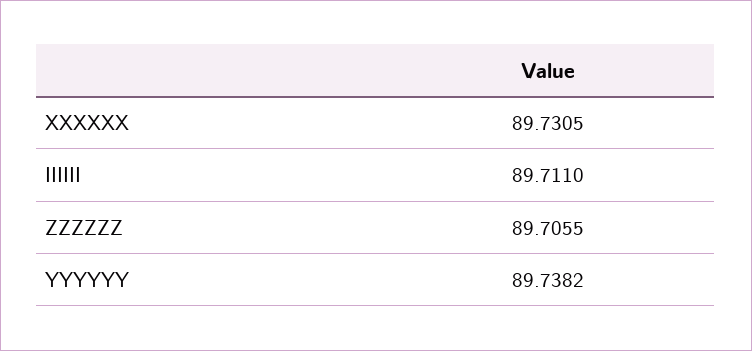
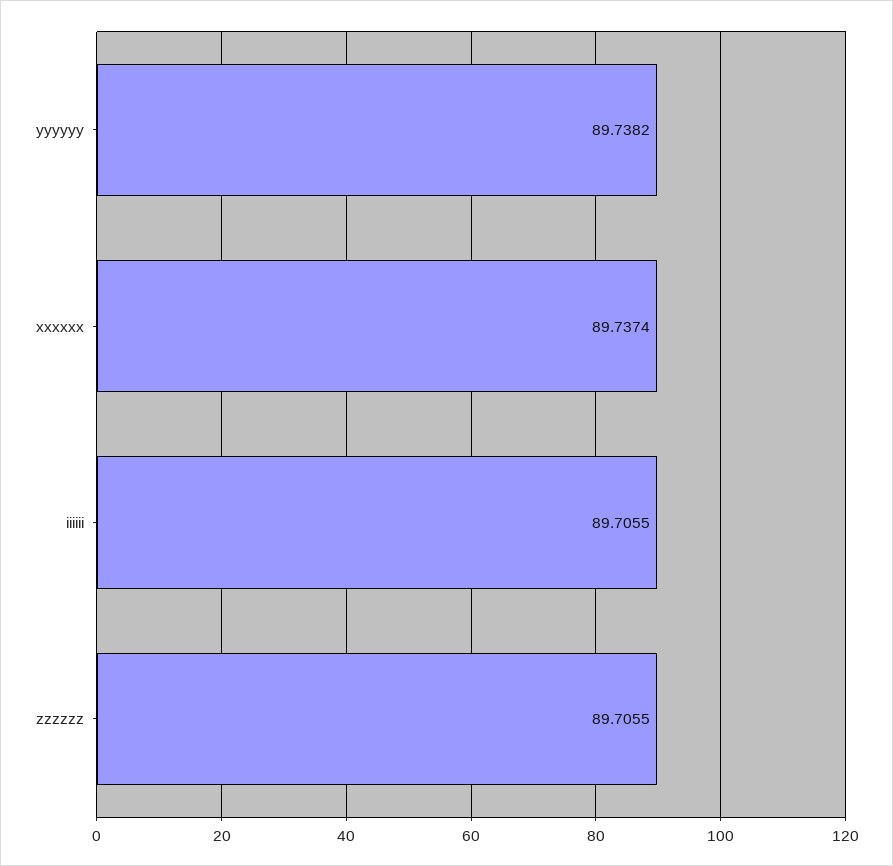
XXXXXX: 89.7305 -> 89.7374
IIIIII: 89.711 -> 89.7055

